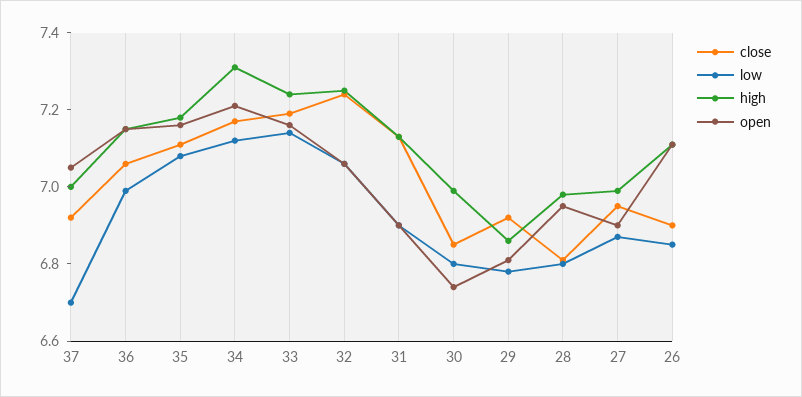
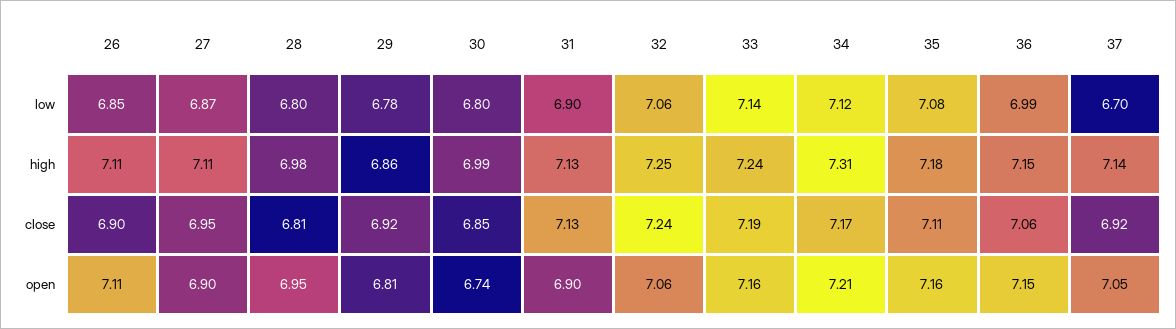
high, 37: 7 -> 7.14
high, 27: 7 -> 7.11

